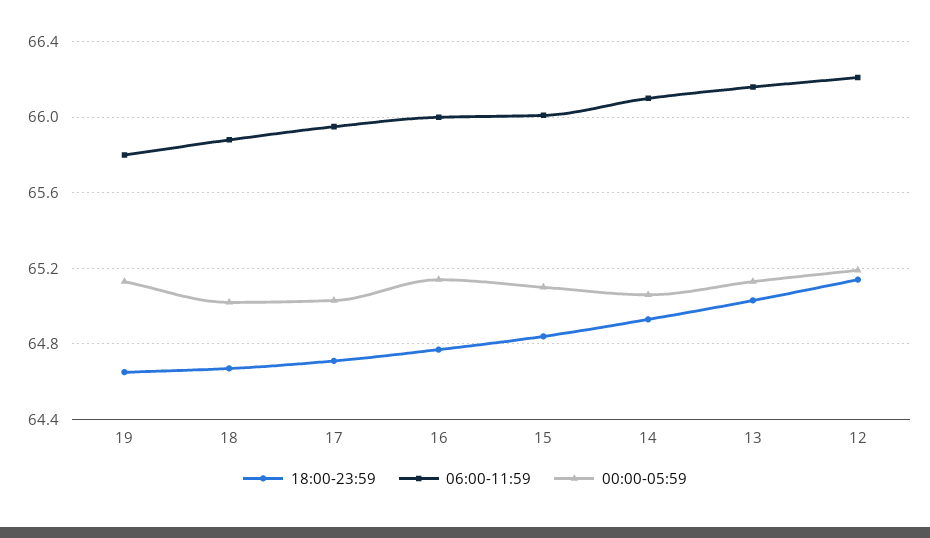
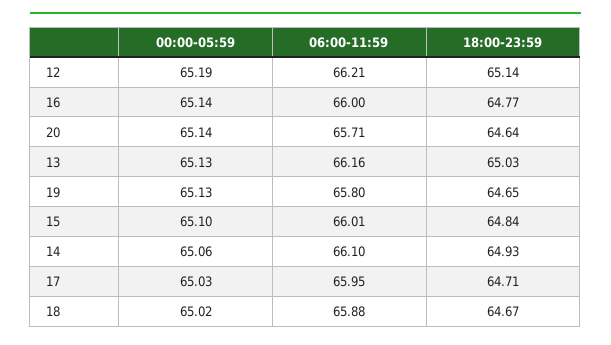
00:00-05:59, 20: none -> 65.14
06:00-11:59, 20: none -> 65.71
18:00-23:59, 20: none -> 64.64

